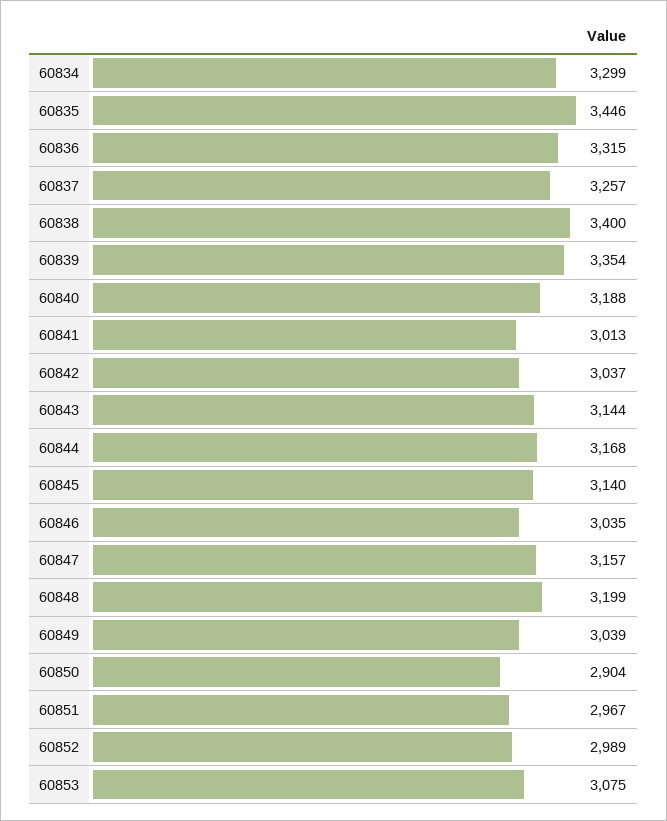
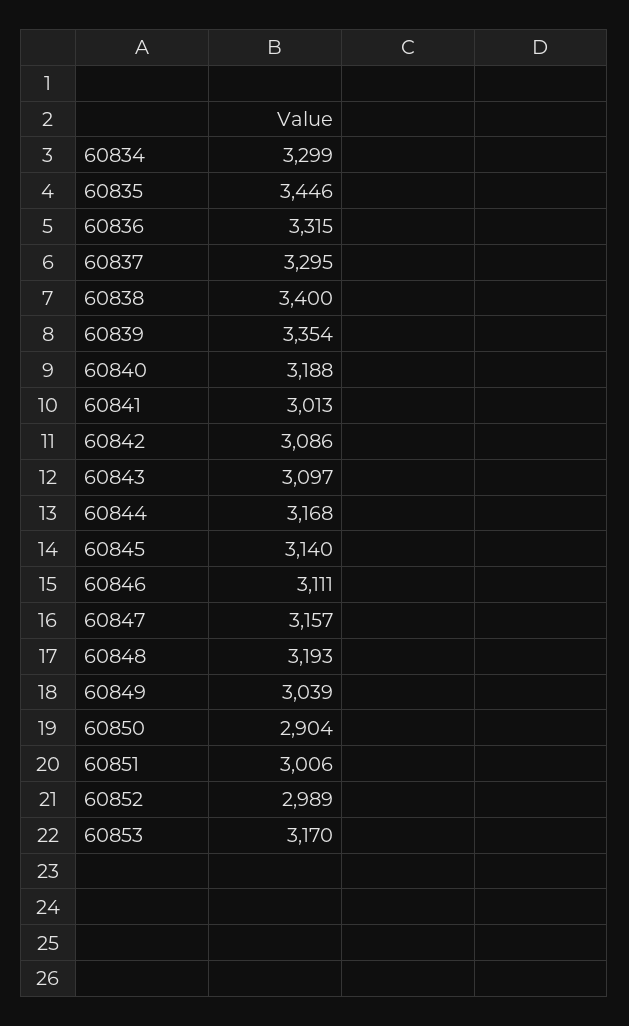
60837: 3257 -> 3295
60842: 3037 -> 3086
60843: 3144 -> 3097
60846: 3035 -> 3111
60848: 3199 -> 3193
60851: 2967 -> 3006
60853: 3075 -> 3170

